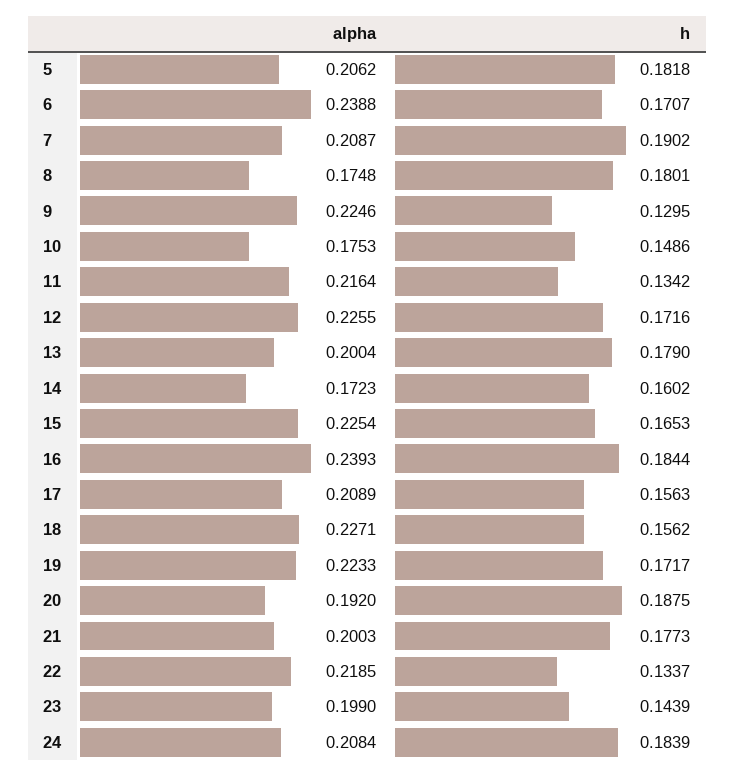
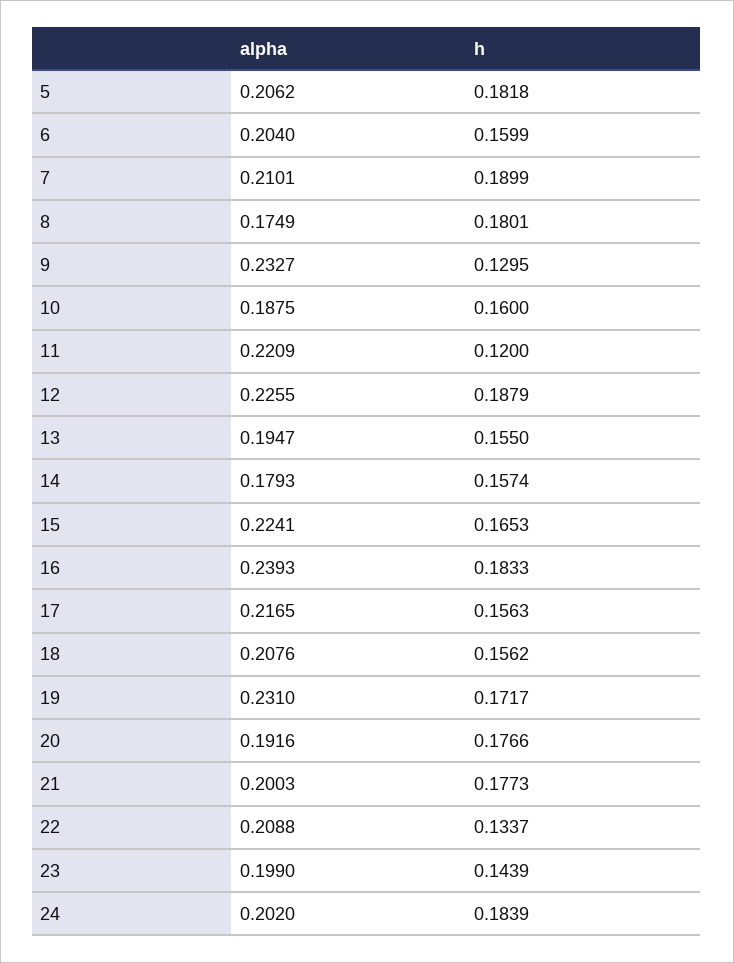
alpha, 6: 0.2388 -> 0.204
h, 6: 0.1707 -> 0.1599
alpha, 7: 0.2087 -> 0.2101
h, 7: 0.1902 -> 0.1899
alpha, 8: 0.1748 -> 0.1749
alpha, 9: 0.2246 -> 0.2327
alpha, 10: 0.1753 -> 0.1875
h, 10: 0.1486 -> 0.16
alpha, 11: 0.2164 -> 0.2209
h, 11: 0.1342 -> 0.12
h, 12: 0.1716 -> 0.1879
alpha, 13: 0.2004 -> 0.1947
h, 13: 0.179 -> 0.155
alpha, 14: 0.1723 -> 0.1793
h, 14: 0.1602 -> 0.1574
alpha, 15: 0.2254 -> 0.2241
h, 16: 0.1844 -> 0.1833
alpha, 17: 0.2089 -> 0.2165
alpha, 18: 0.2271 -> 0.2076
alpha, 19: 0.2233 -> 0.231
alpha, 20: 0.192 -> 0.1916
h, 20: 0.1875 -> 0.1766
alpha, 22: 0.2185 -> 0.2088
alpha, 24: 0.2084 -> 0.202

